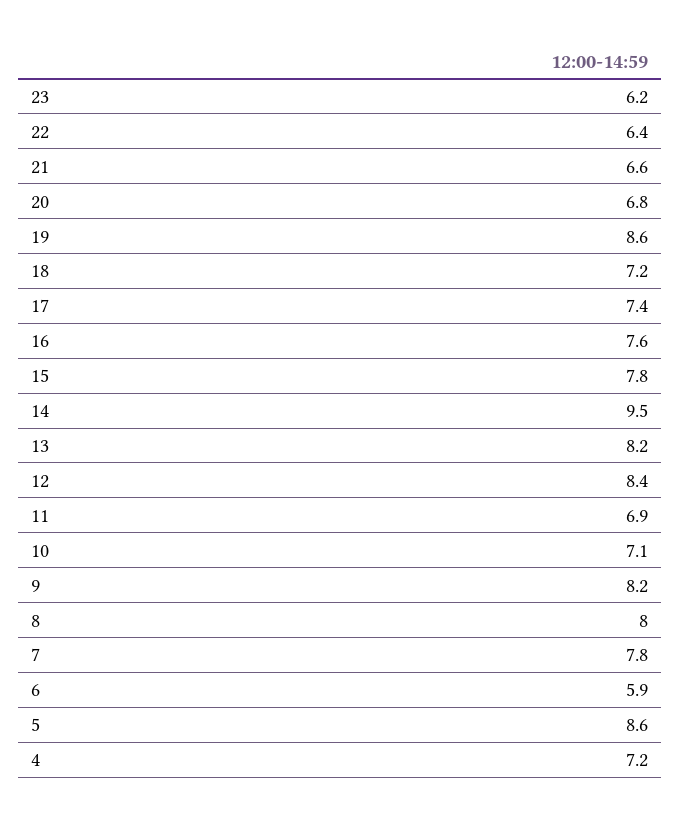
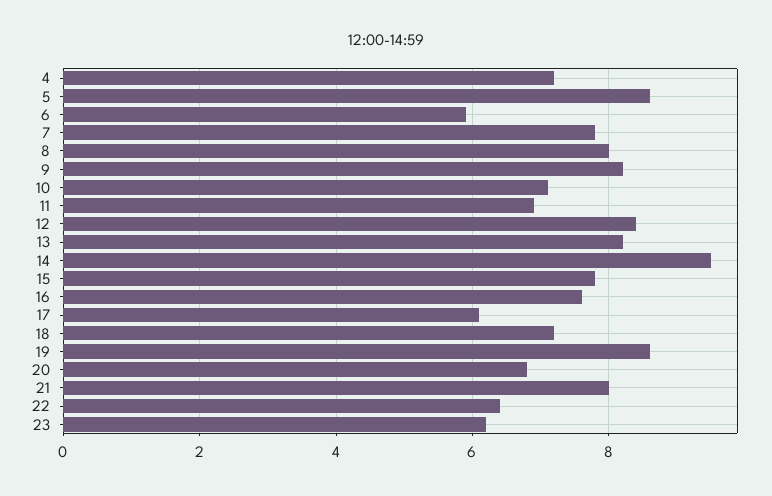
21: 6.6 -> 8
17: 7.4 -> 6

